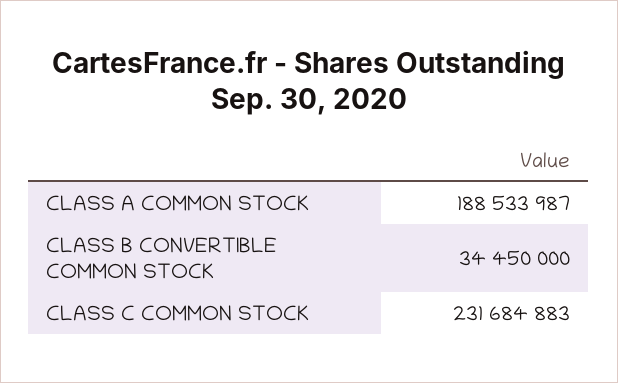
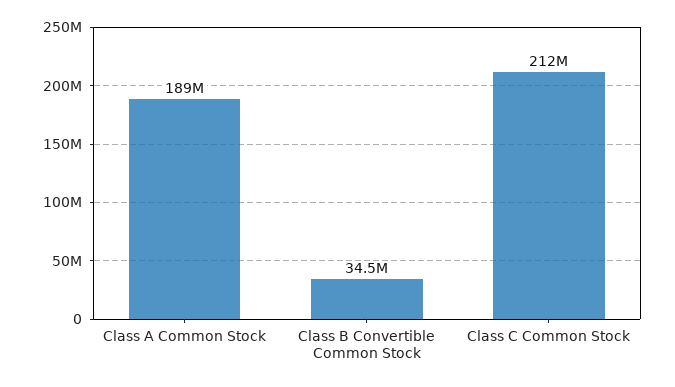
CLASS C COMMON STOCK: 231684883 -> 212000000

